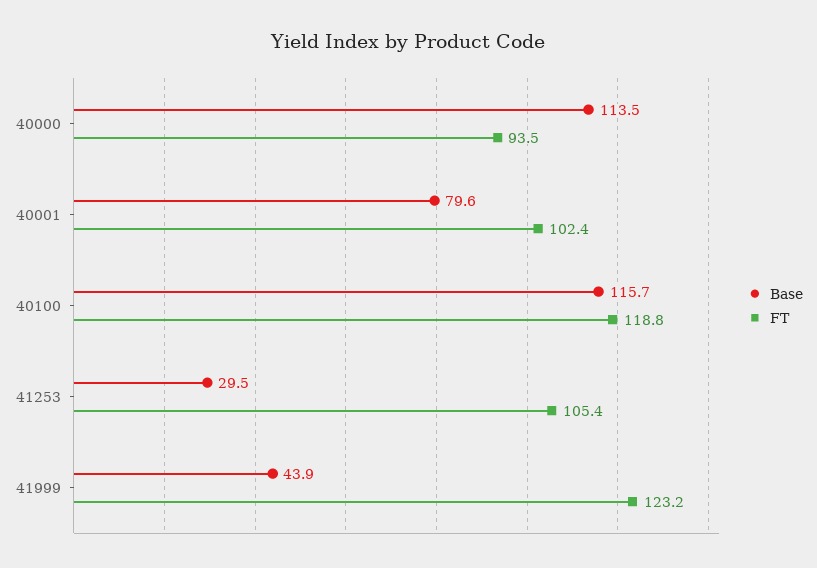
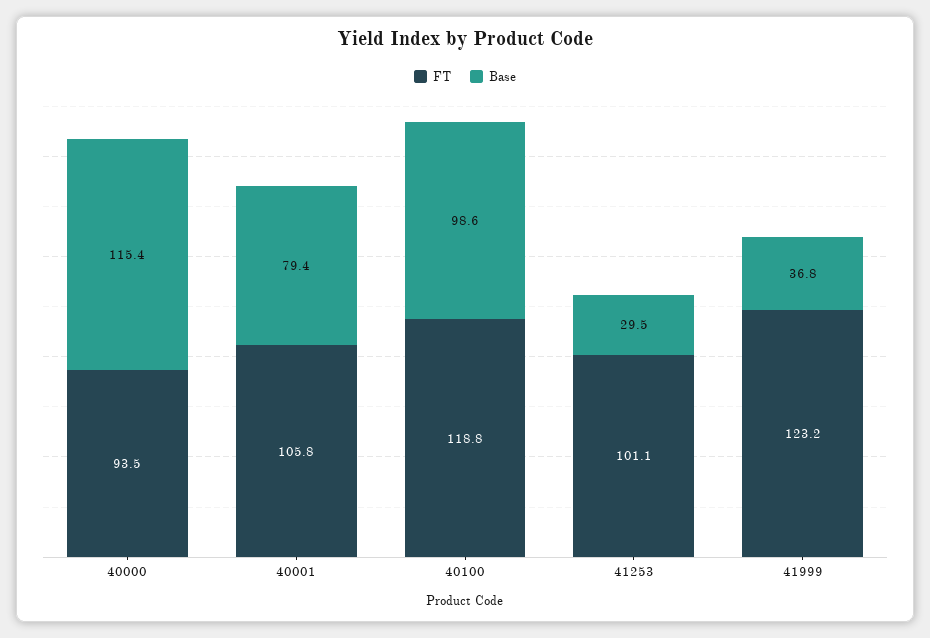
Base, 40000: 113.5 -> 115.4
Base, 40001: 79.6 -> 79.4
FT, 40001: 102.4 -> 105.8
Base, 40100: 115.7 -> 98.6
FT, 41253: 105.4 -> 101.1
Base, 41999: 43.9 -> 36.8

